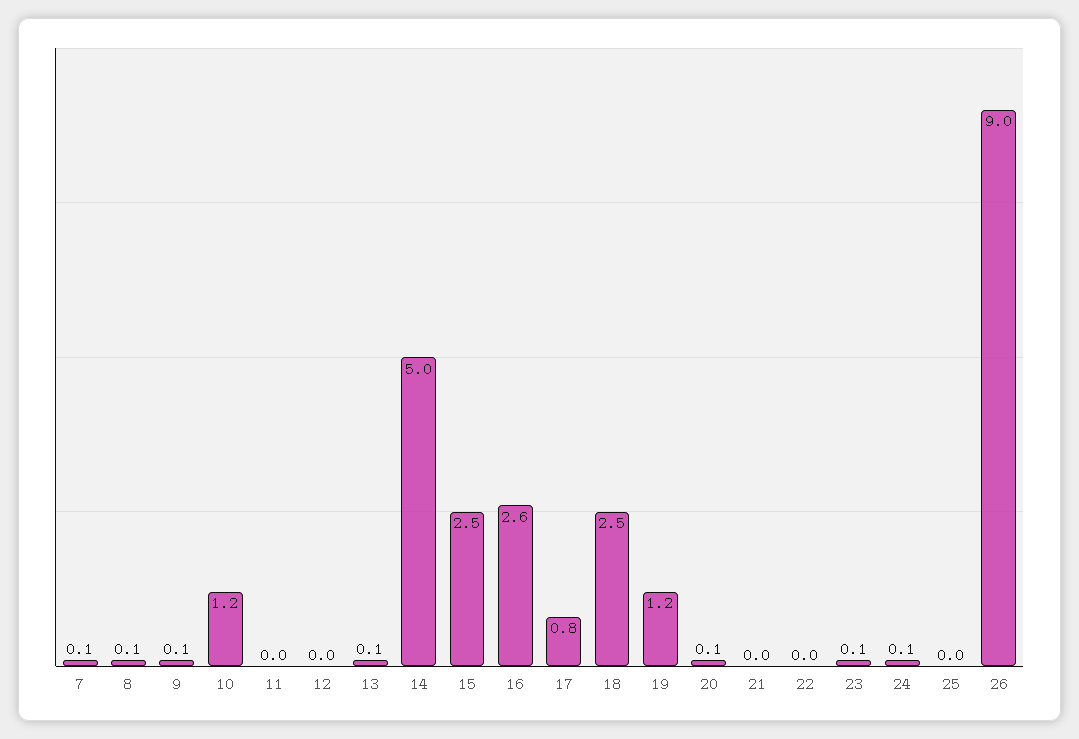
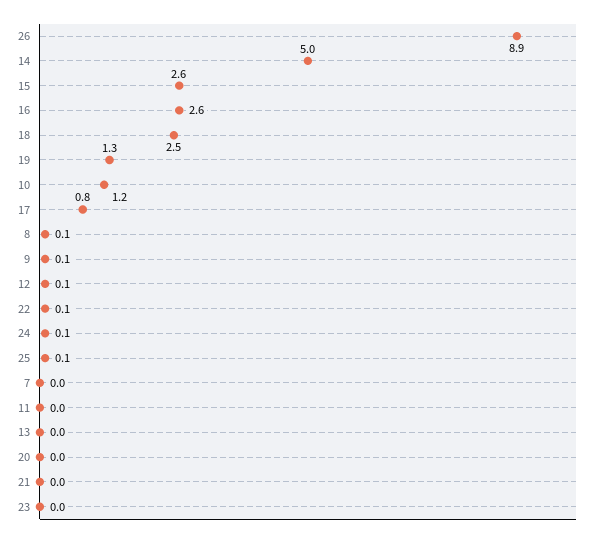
7: 0.1 -> 0
12: 0 -> 0.1
13: 0.1 -> 0
15: 2.5 -> 2.6
19: 1.2 -> 1.3
20: 0.1 -> 0
22: 0 -> 0.1
23: 0.1 -> 0
25: 0 -> 0.1
26: 9 -> 8.9

